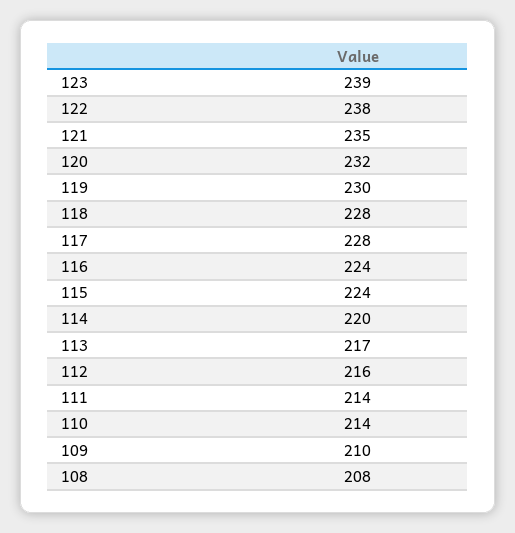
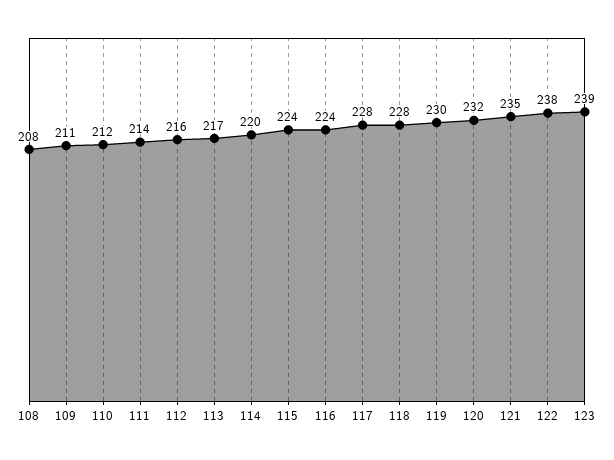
110: 214 -> 212
109: 210 -> 211

